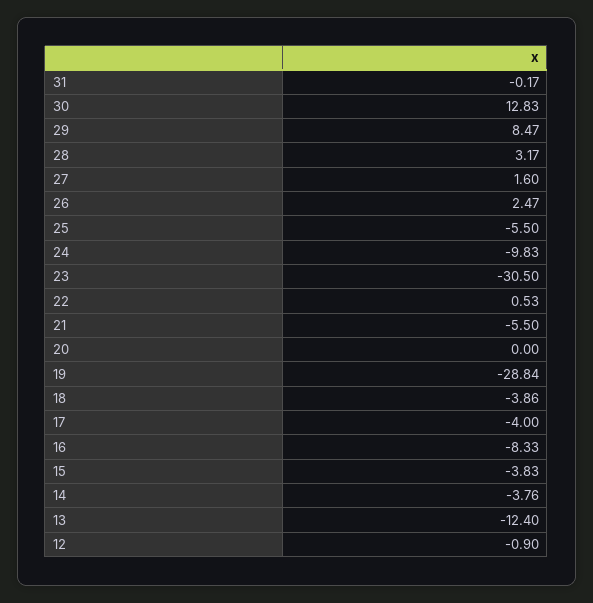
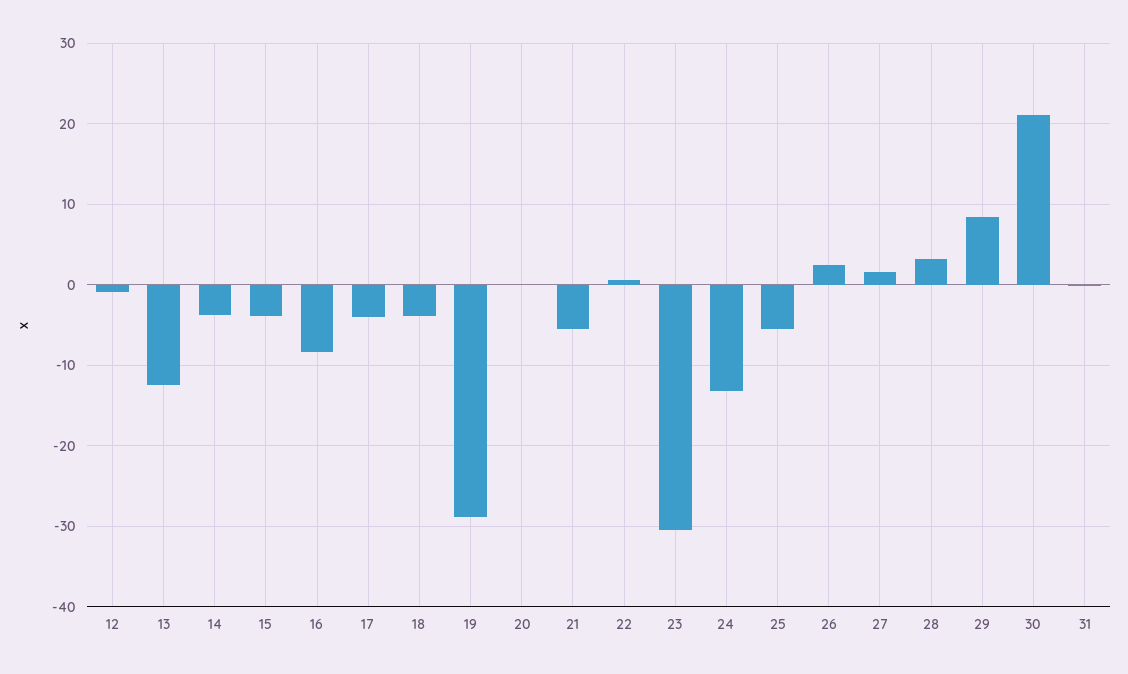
30: 12.83 -> 21
24: -9.83 -> -13

